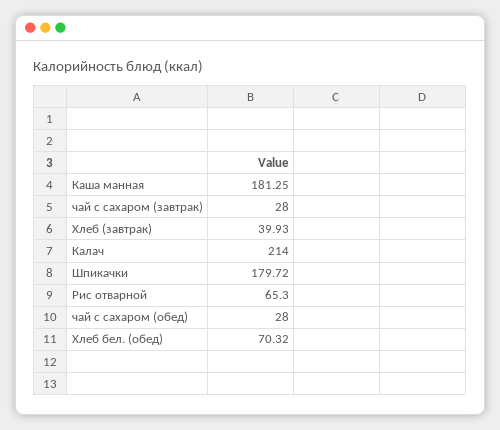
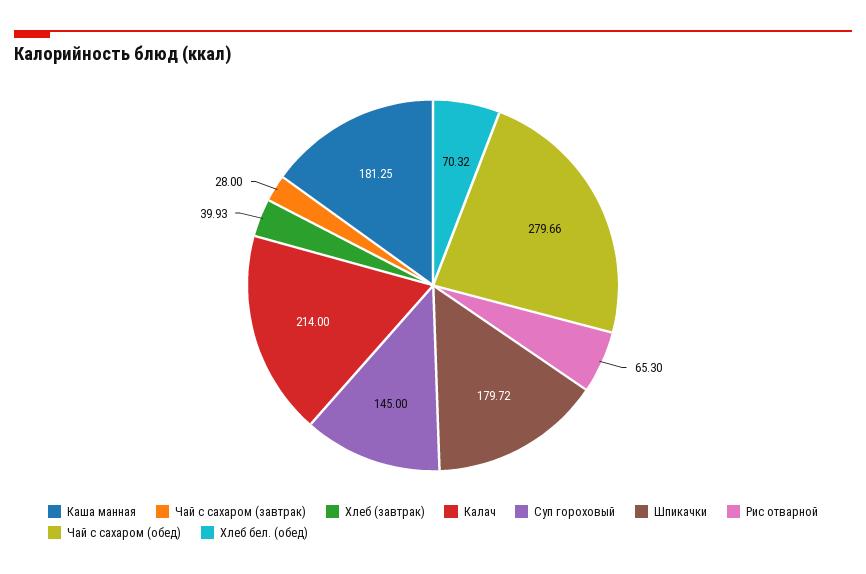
чай с сахаром (обед): 28 -> 279.66
Суп гороховый: none -> 145

